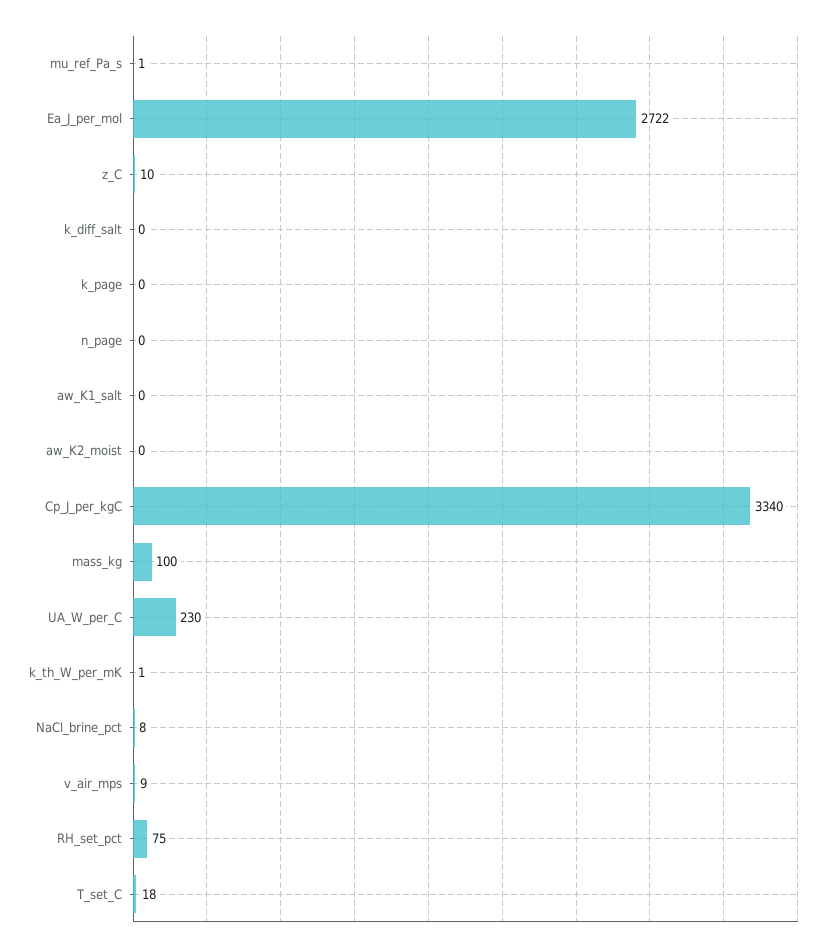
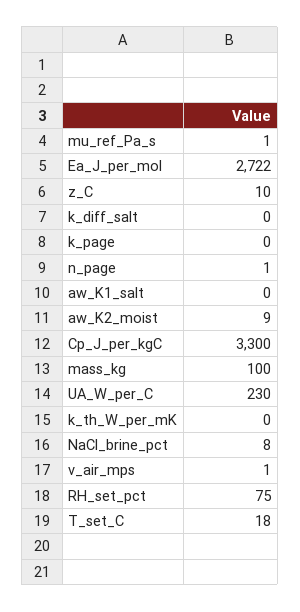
n_page: 0 -> 1
aw_K2_moist: 0 -> 9
Cp_J_per_kgC: 3340 -> 3300
k_th_W_per_mK: 1 -> 0
v_air_mps: 9 -> 1

